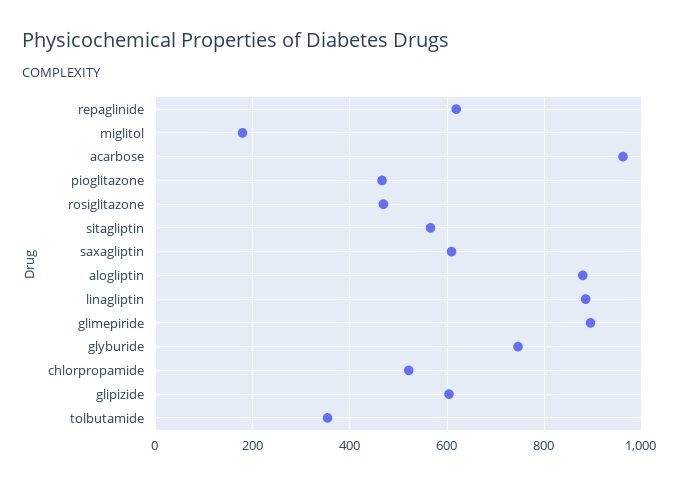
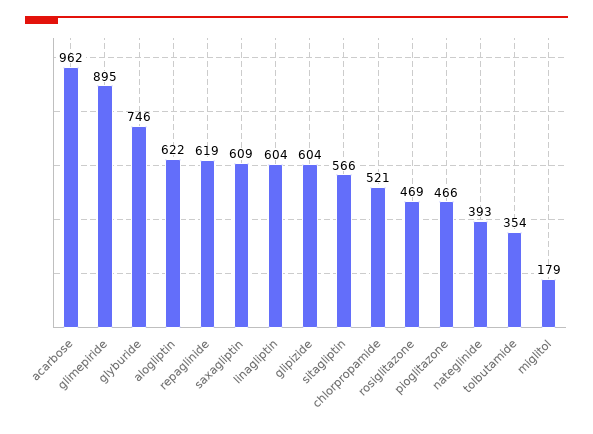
alogliptin: 880 -> 622
linagliptin: 880 -> 604
nateglinide: none -> 393

